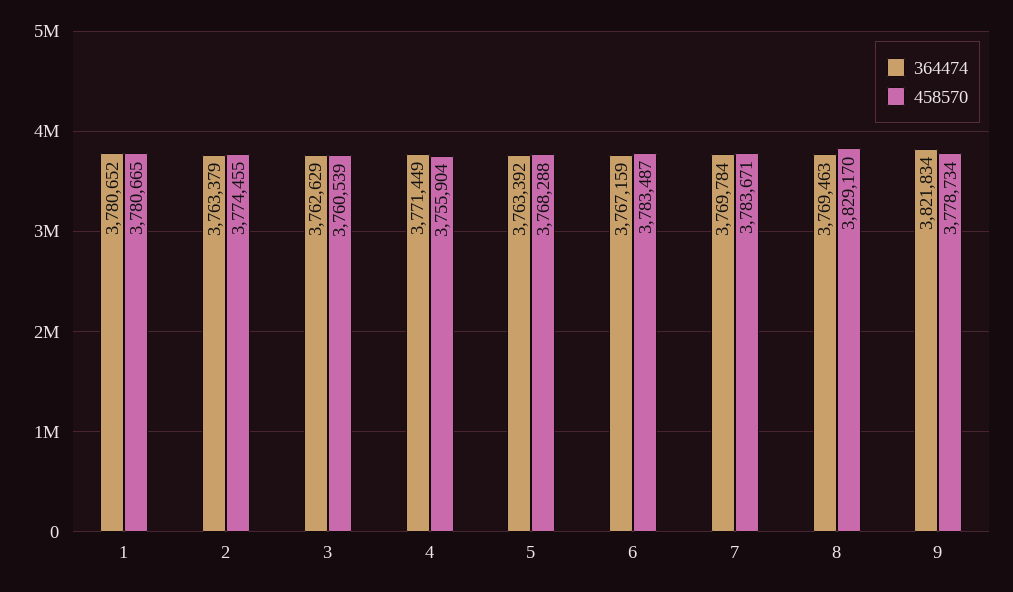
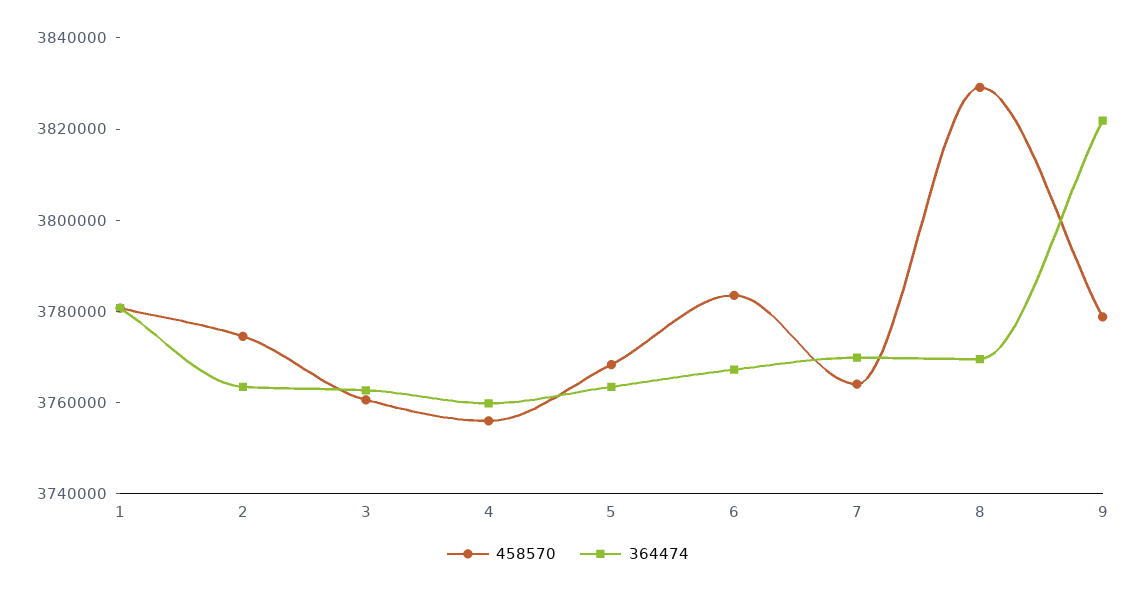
364474, 4: 3771449 -> 3760000
458570, 7: 3783671 -> 3765000

